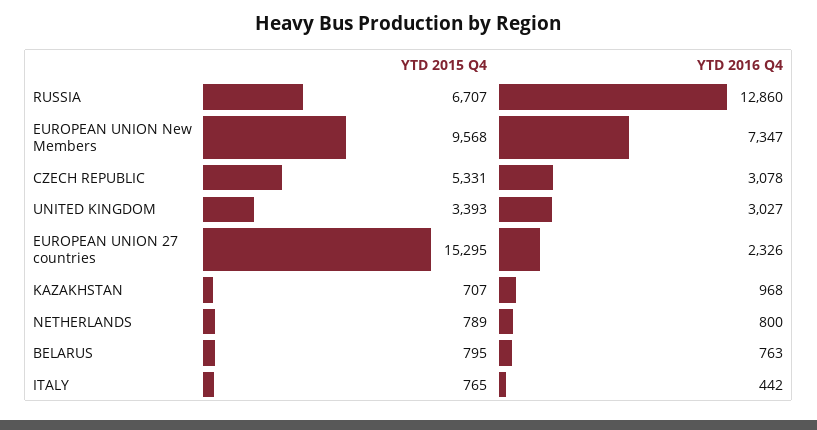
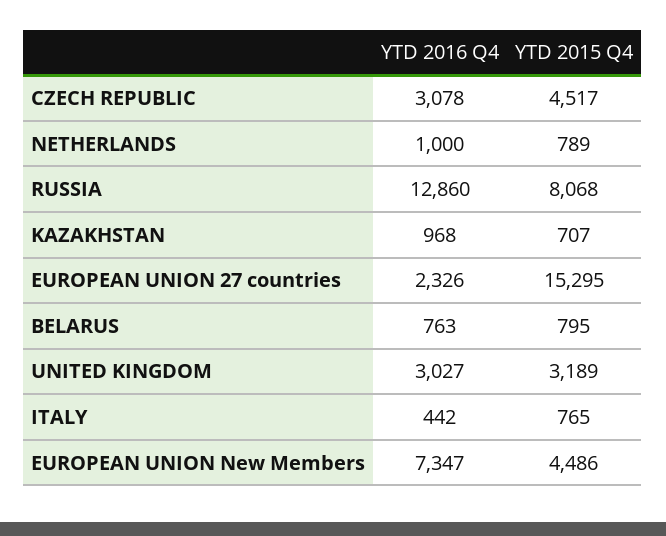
YTD 2015 Q4, RUSSIA: 6707 -> 8068
YTD 2015 Q4, EUROPEAN UNION New Members: 9568 -> 4486
YTD 2015 Q4, CZECH REPUBLIC: 5331 -> 4517
YTD 2015 Q4, UNITED KINGDOM: 3393 -> 3189
YTD 2016 Q4, NETHERLANDS: 800 -> 1000

